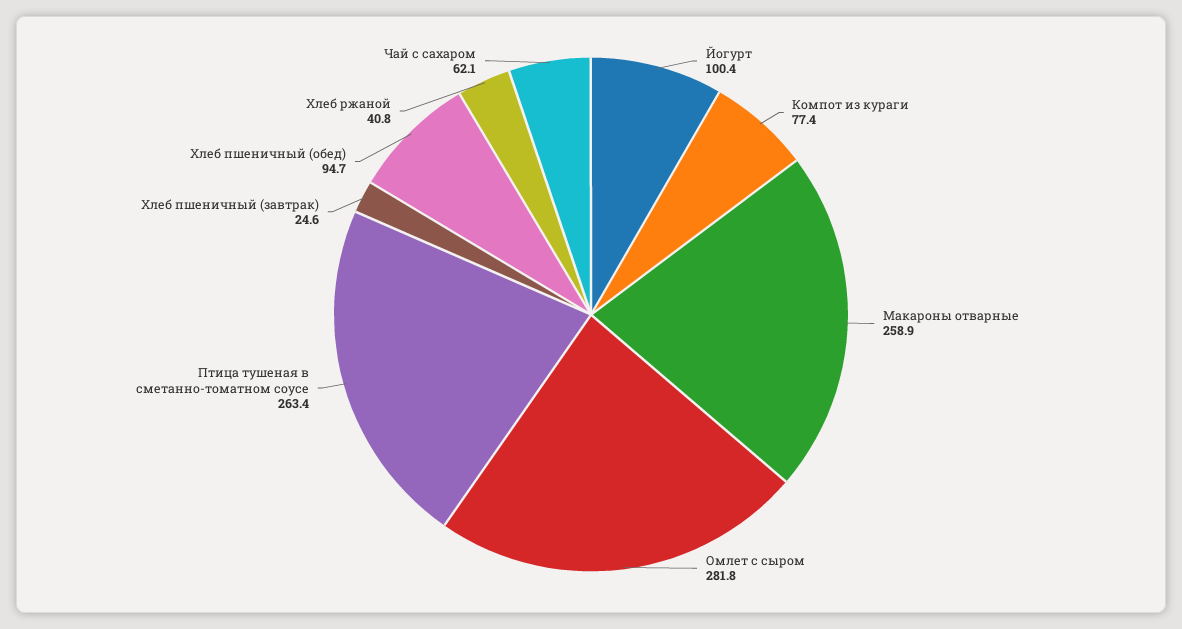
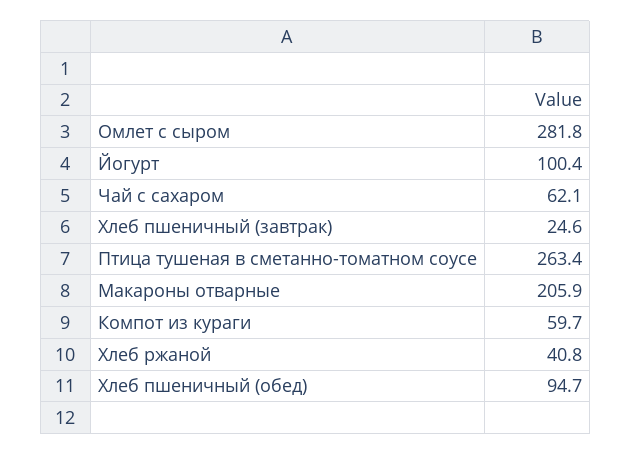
Компот из кураги: 77.4 -> 59.7
Макароны отварные: 258.9 -> 205.9

